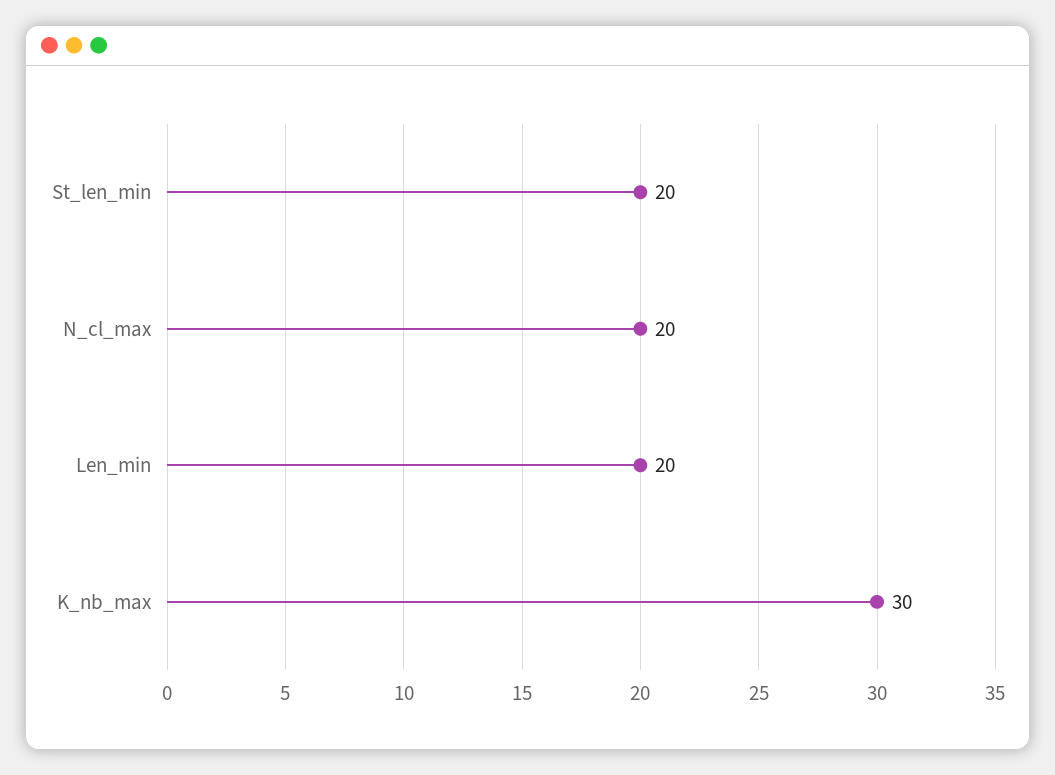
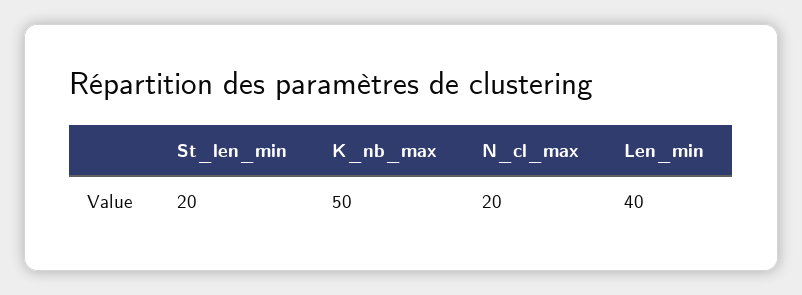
Len_min: 20 -> 40
K_nb_max: 30 -> 50

